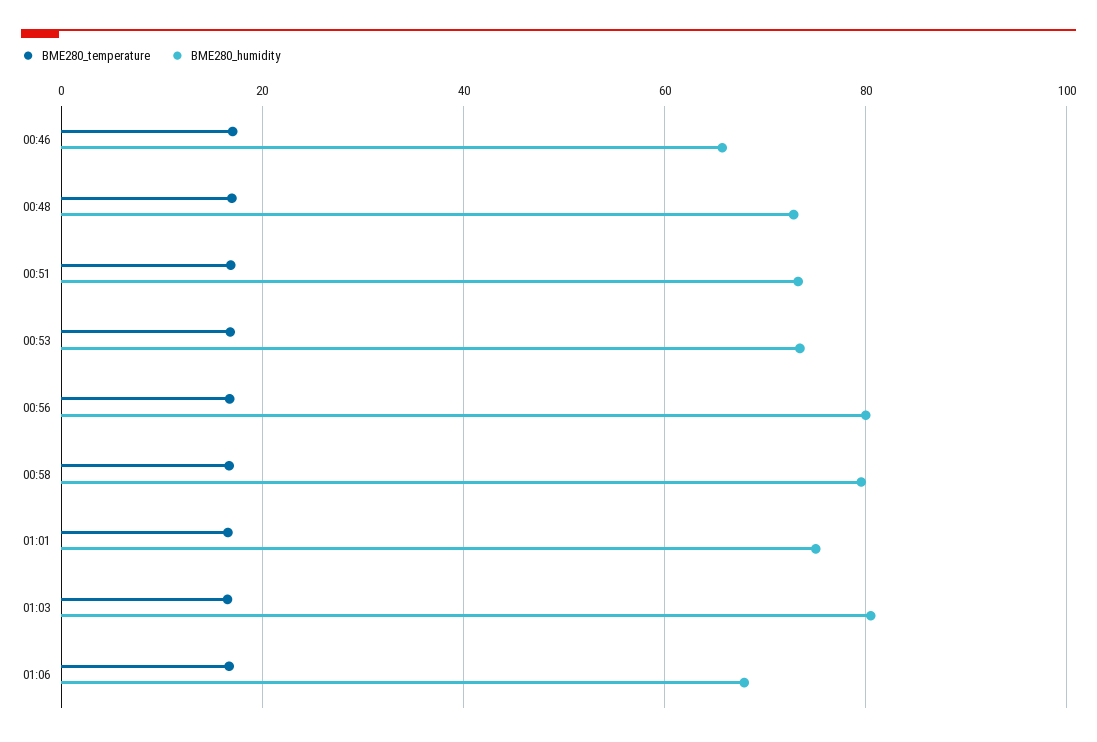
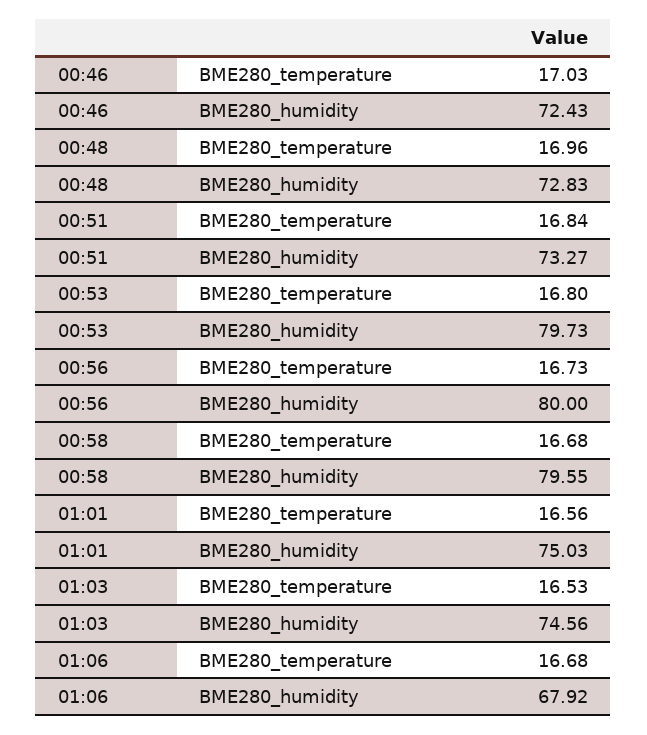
BME280_humidity, 00:46: 66 -> 72.43
BME280_humidity, 00:53: 74 -> 79.73
BME280_humidity, 01:03: 80 -> 74.56

